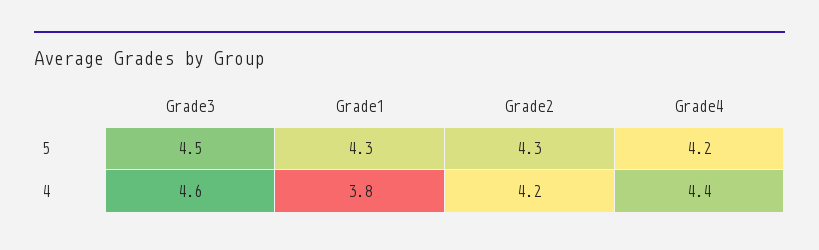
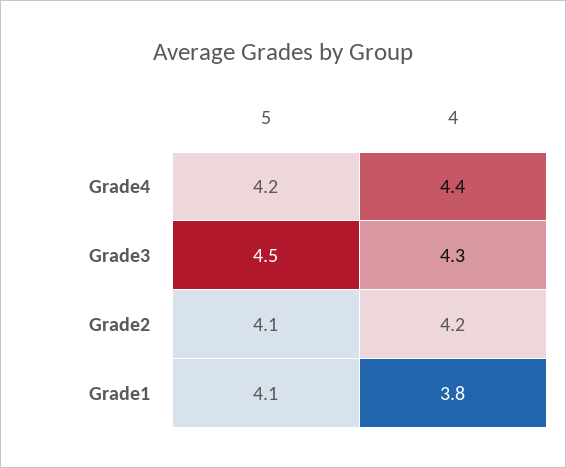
Grade1, 5: 4.3 -> 4.1
Grade2, 5: 4.3 -> 4.1
Grade3, 4: 4.6 -> 4.3

